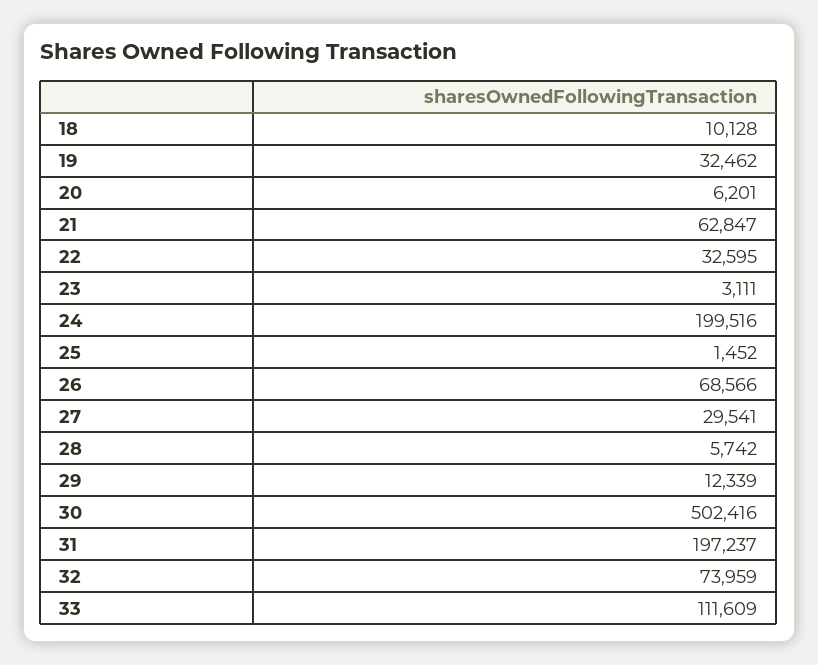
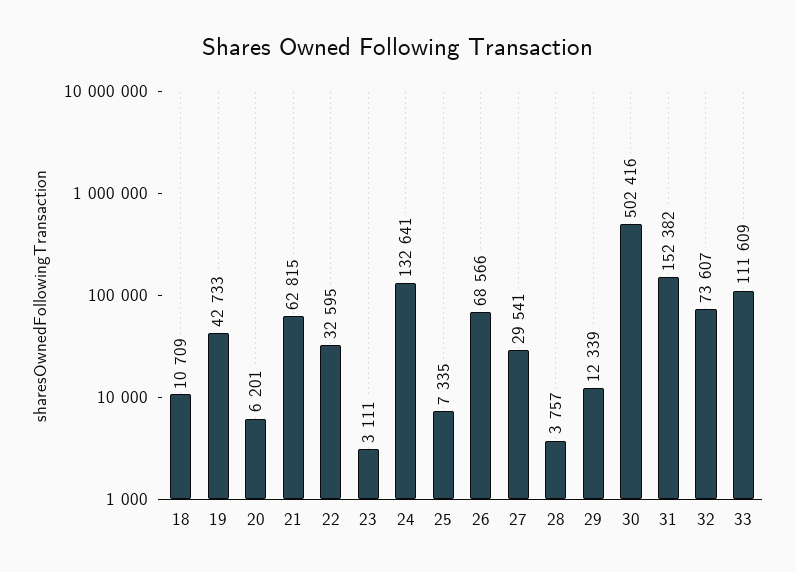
18: 10128 -> 10709
19: 32462 -> 42733
21: 62847 -> 62815
24: 199516 -> 132641
25: 1452 -> 7335
28: 5742 -> 3757
31: 197237 -> 152382
32: 73959 -> 73607

